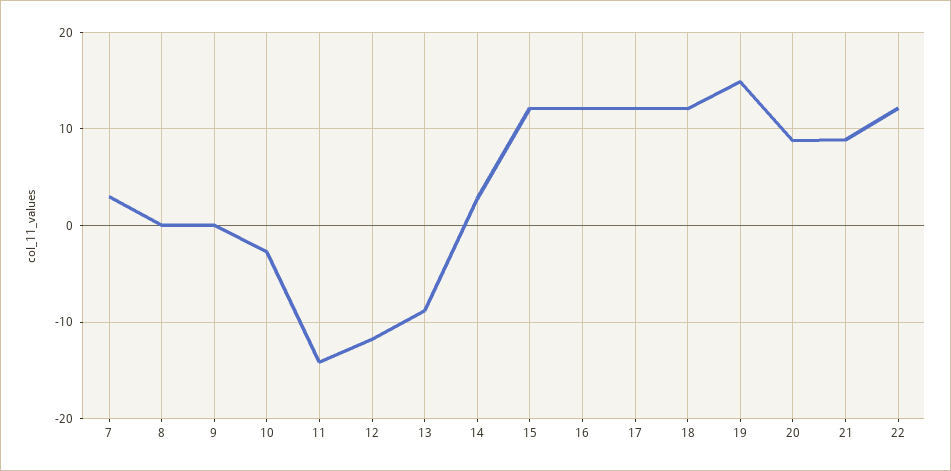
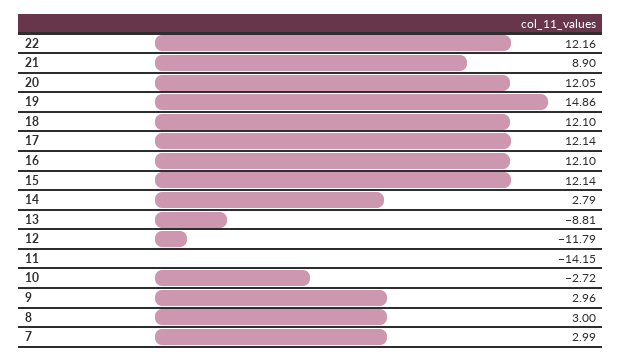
8: 0 -> 3
9: 0 -> 2.96
20: 9 -> 12.05

